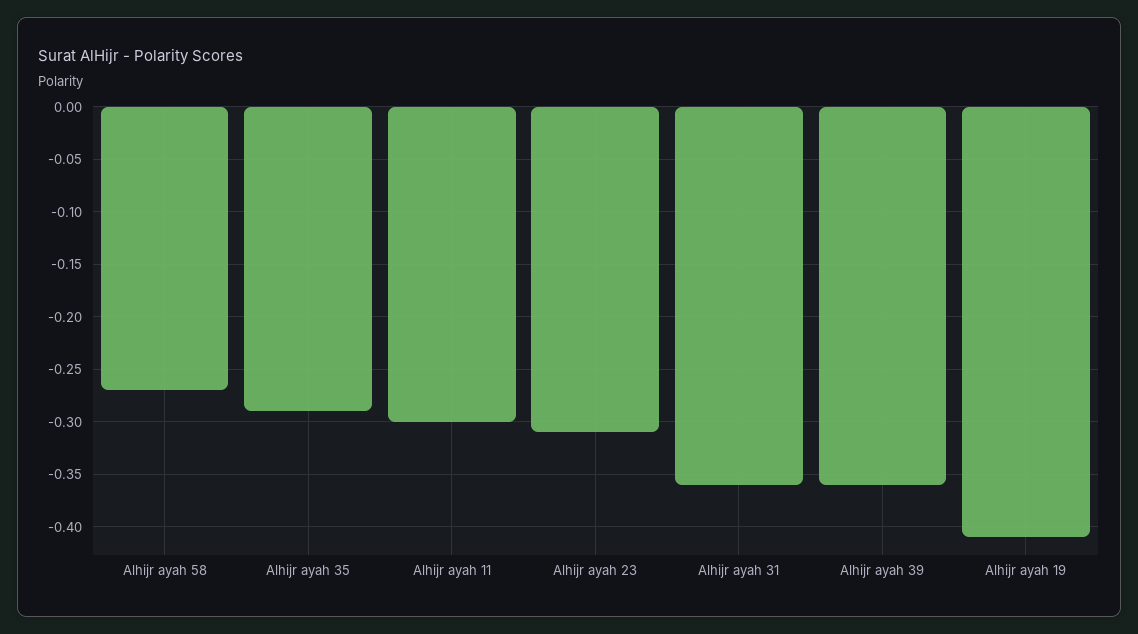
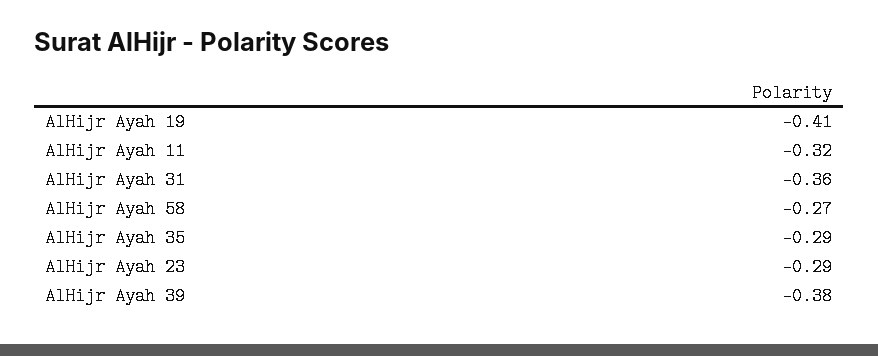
Alhijr ayah 11: -0.3 -> -0.32
Alhijr ayah 23: -0.31 -> -0.29
Alhijr ayah 39: -0.36 -> -0.38

